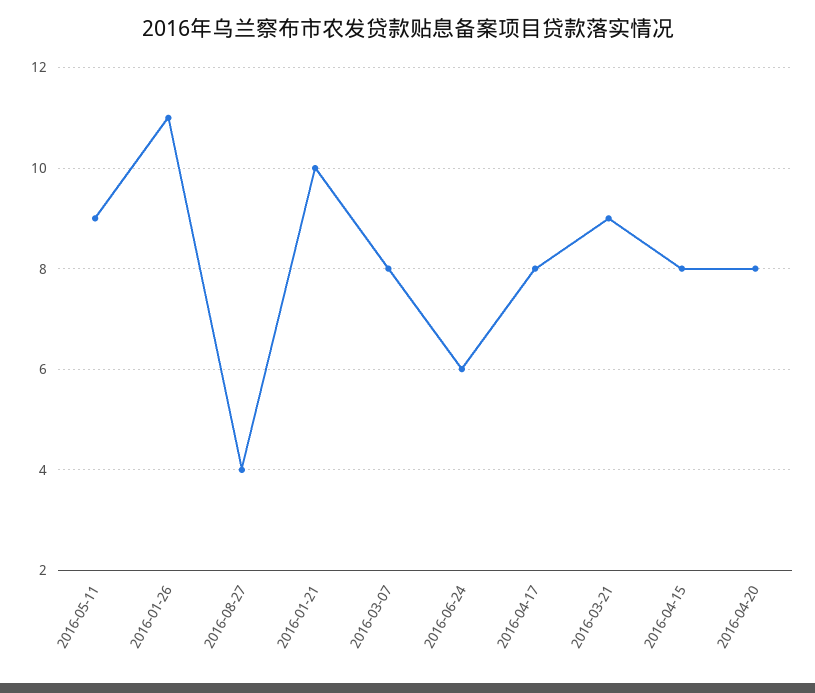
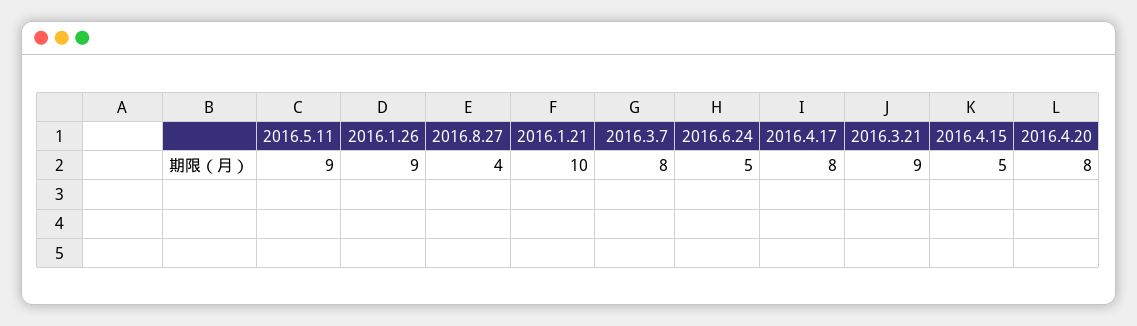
2016-01-26: 11 -> 9
2016-06-24: 6 -> 5
2016-04-15: 8 -> 5

